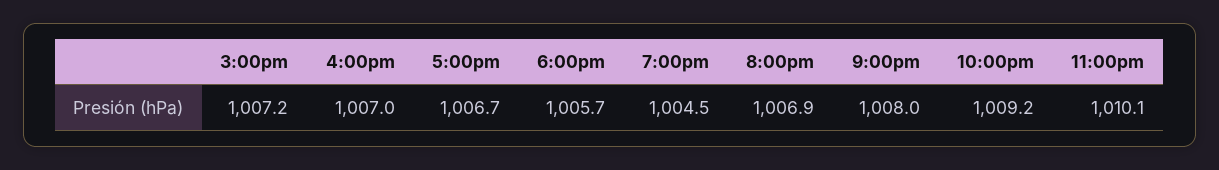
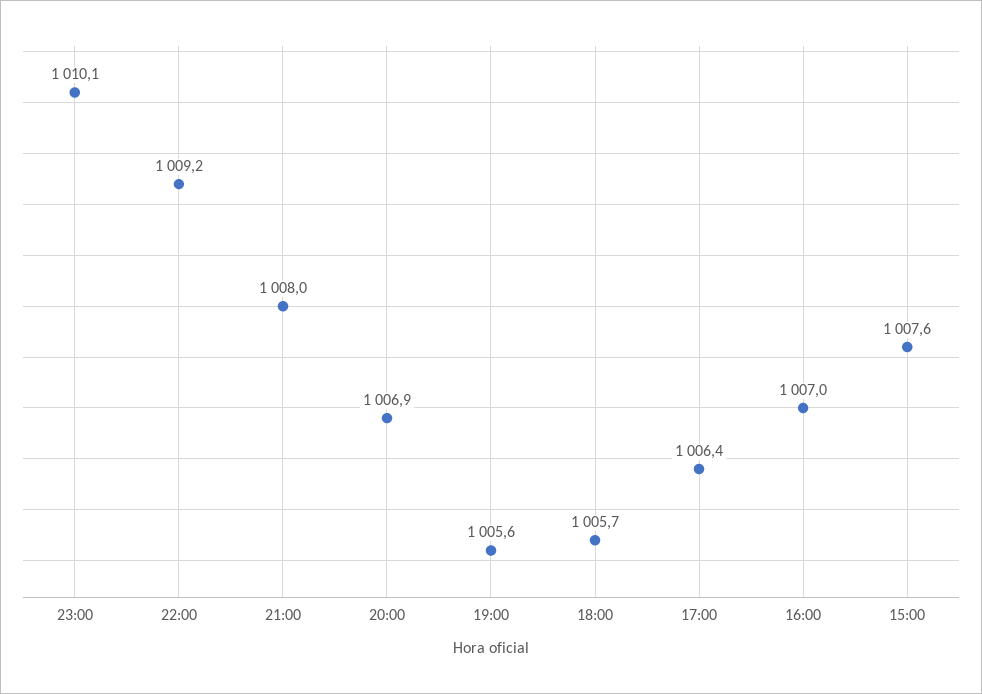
3:00pm: 1007.2 -> 1007.6
5:00pm: 1006.7 -> 1006.4
7:00pm: 1004.5 -> 1005.6

